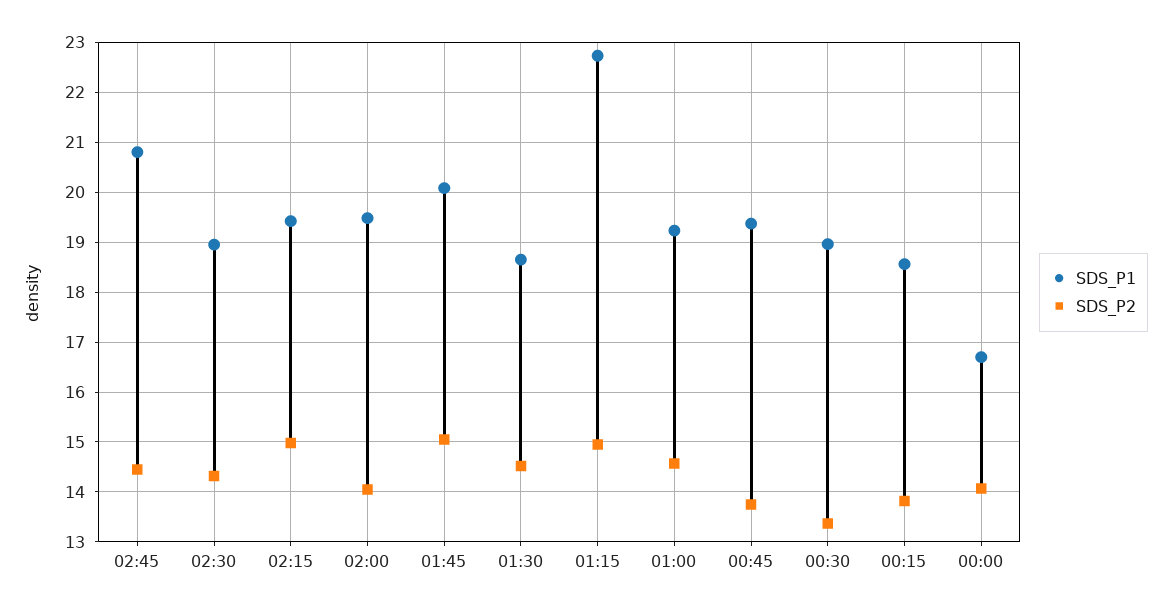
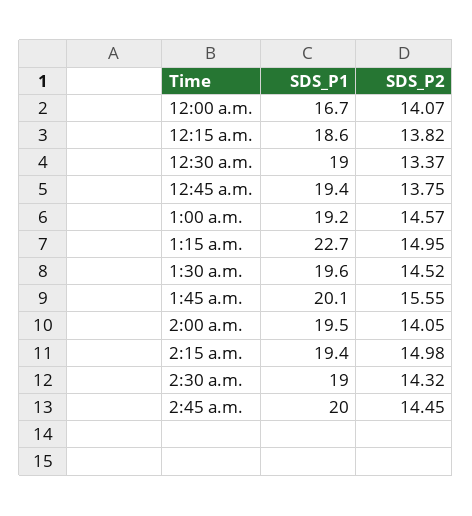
SDS_P1, 02:45: 20.8 -> 20
SDS_P2, 01:45: 15 -> 15.55
SDS_P1, 01:30: 18.6 -> 19.6

